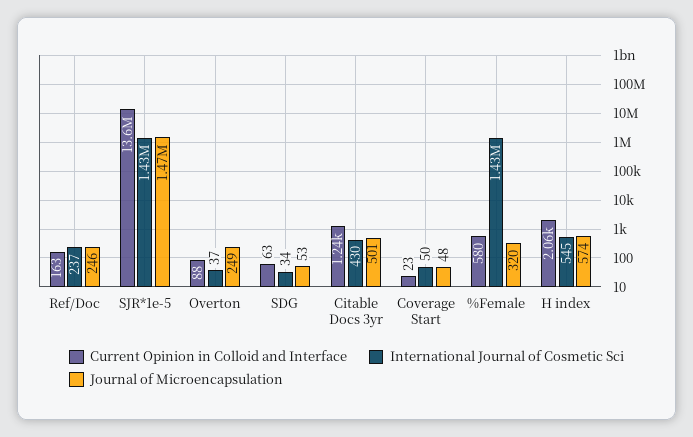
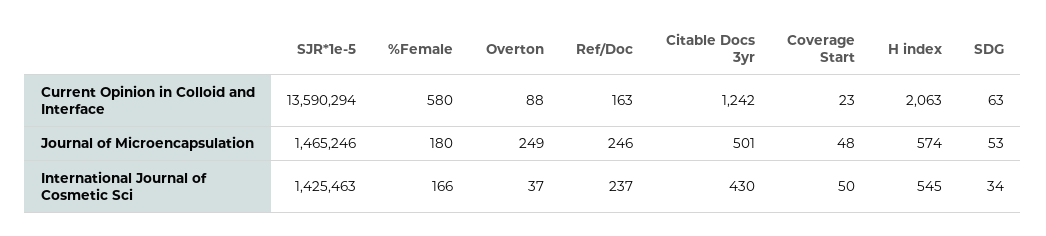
International Journal of Cosmetic Sci, %Female: 1430000 -> 166
Journal of Microencapsulation, %Female: 320 -> 180

